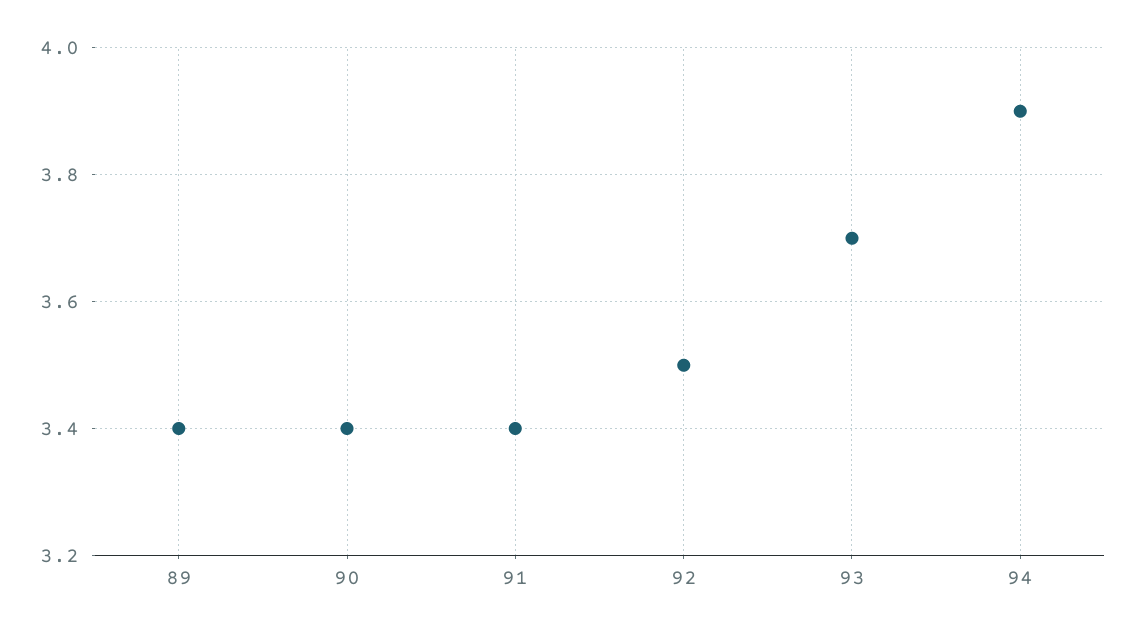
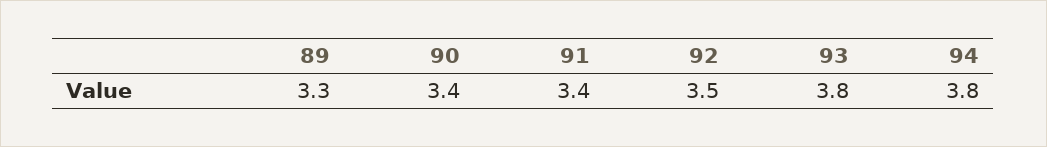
89: 3.4 -> 3.3
93: 3.7 -> 3.8
94: 3.9 -> 3.8

